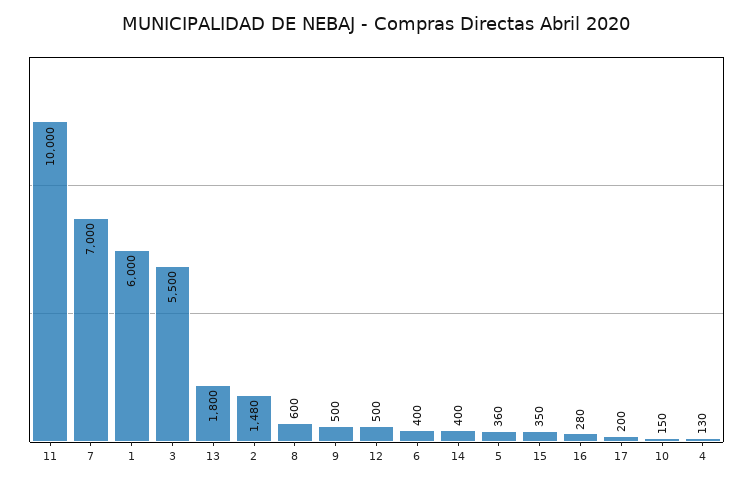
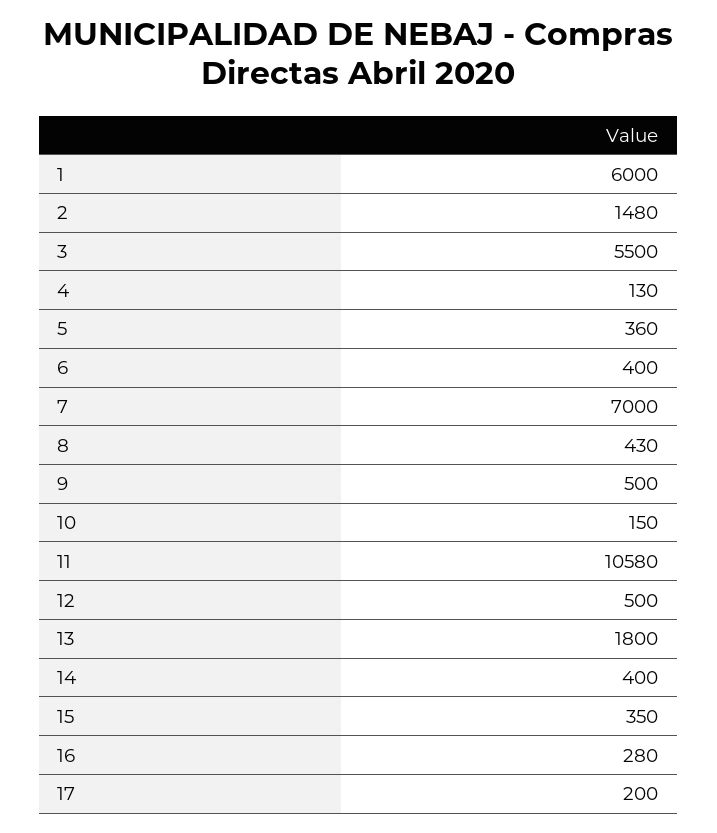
11: 10000 -> 10580
8: 600 -> 430

